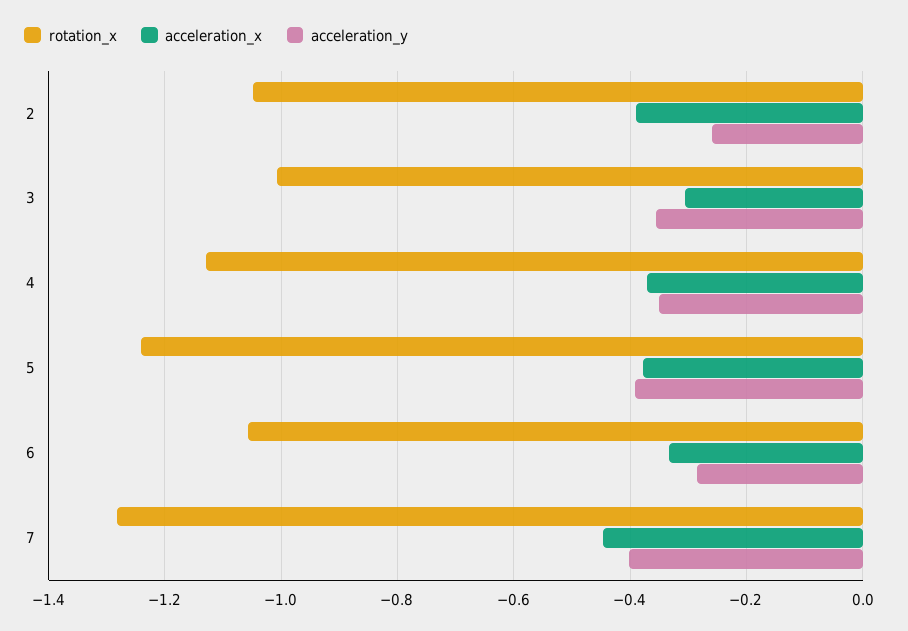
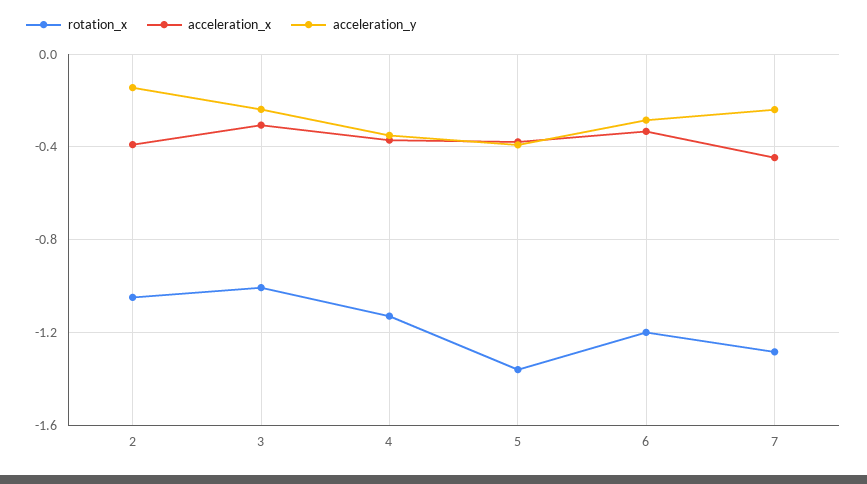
acceleration_y, 2: -0.26 -> -0.15
acceleration_y, 3: -0.36 -> -0.25
rotation_x, 5: -1.24 -> -1.35
rotation_x, 6: -1.06 -> -1.2
acceleration_y, 7: -0.4 -> -0.25

